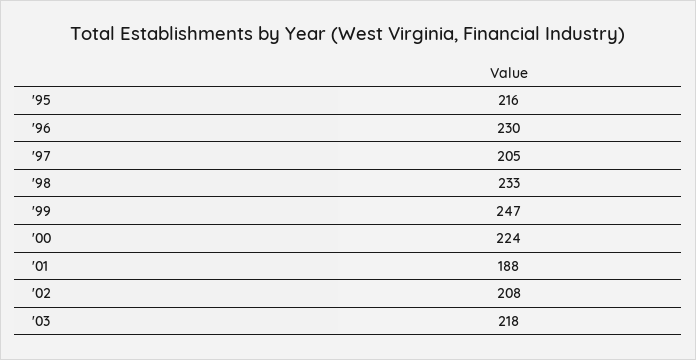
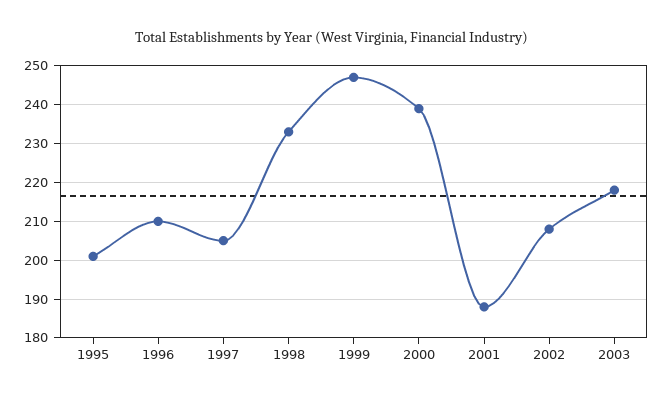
'95: 216 -> 200
'96: 230 -> 210
'00: 224 -> 240

